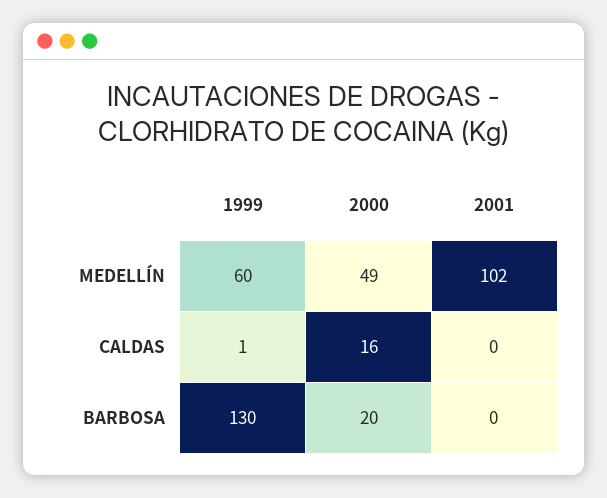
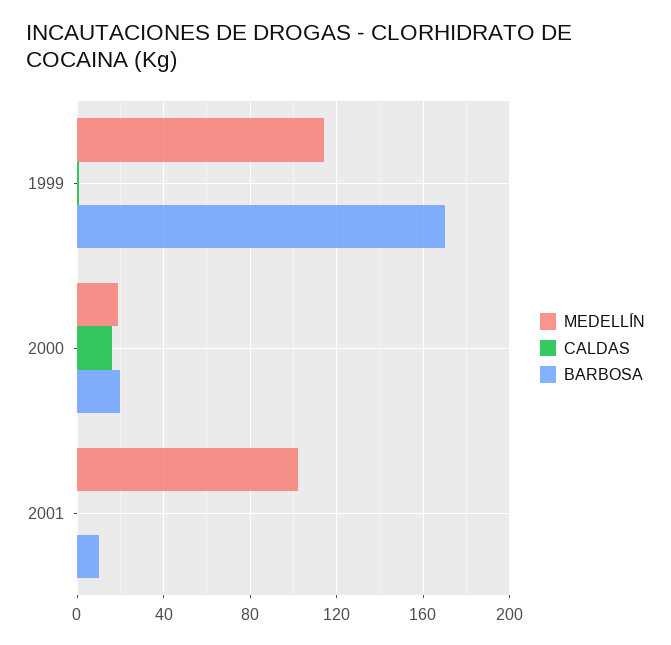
MEDELLÍN, 1999: 60 -> 115
MEDELLÍN, 2000: 49 -> 20
BARBOSA, 1999: 130 -> 170
BARBOSA, 2001: 0 -> 10

